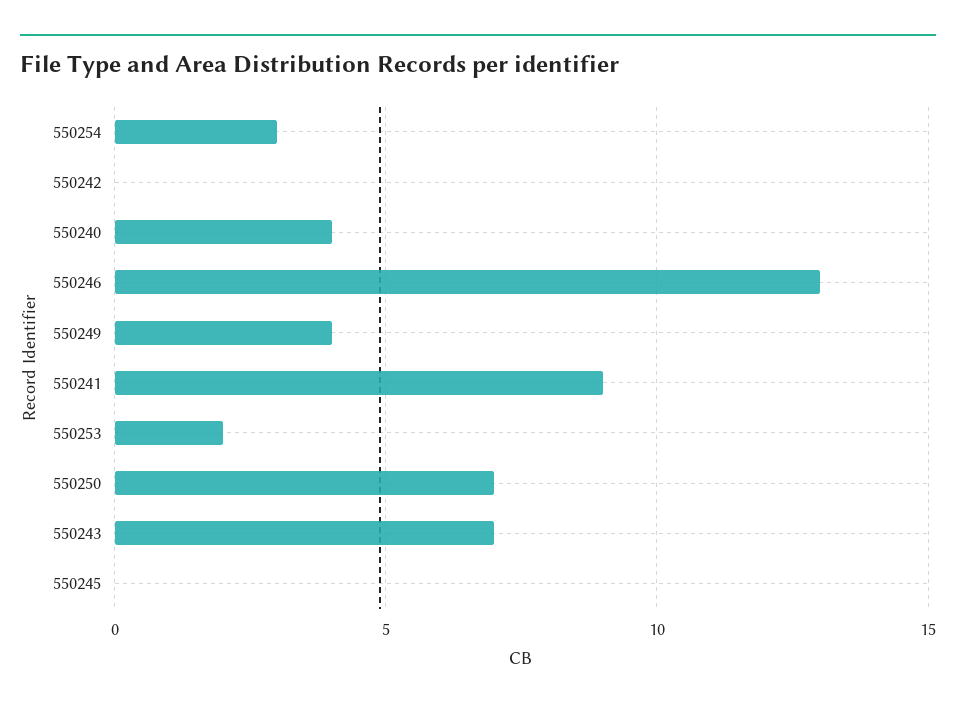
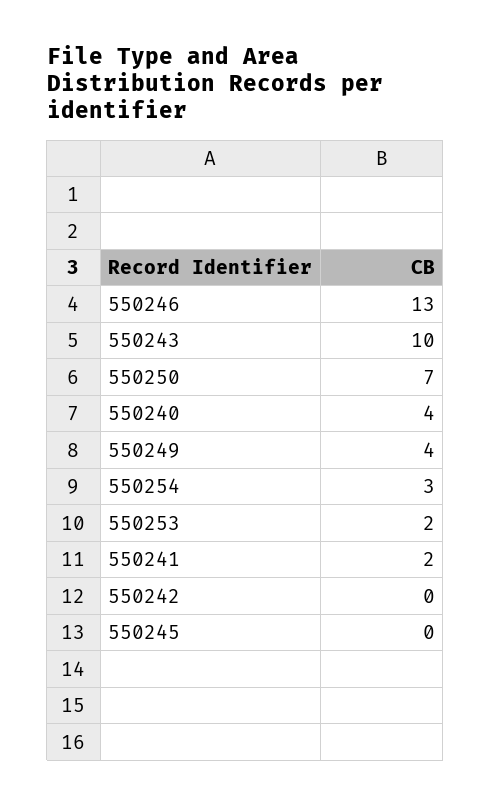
550241: 9 -> 2
550243: 7 -> 10

